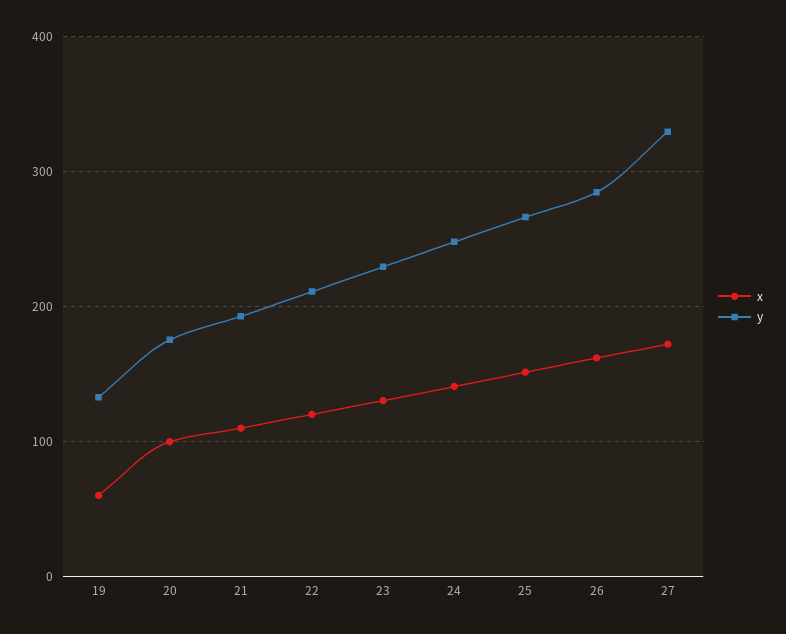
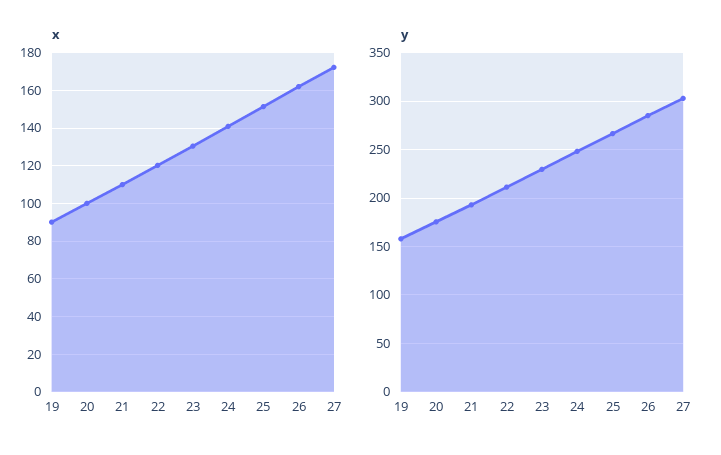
x, 19: 60 -> 90
y, 19: 130 -> 160
y, 27: 330 -> 300

